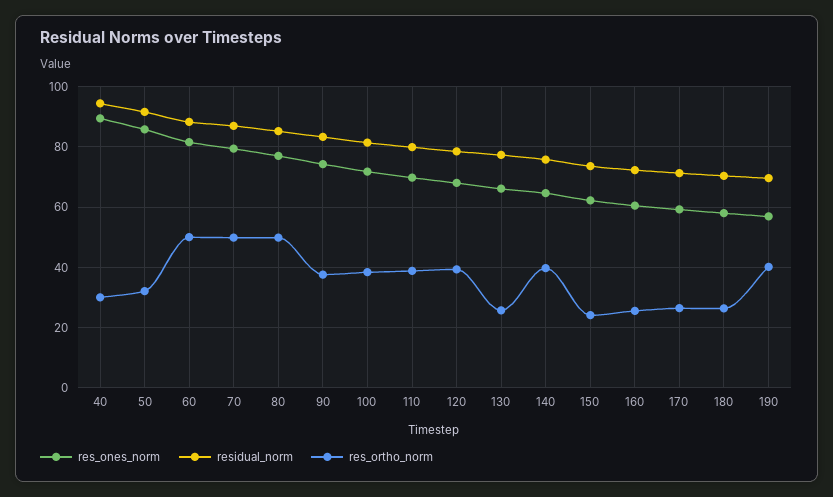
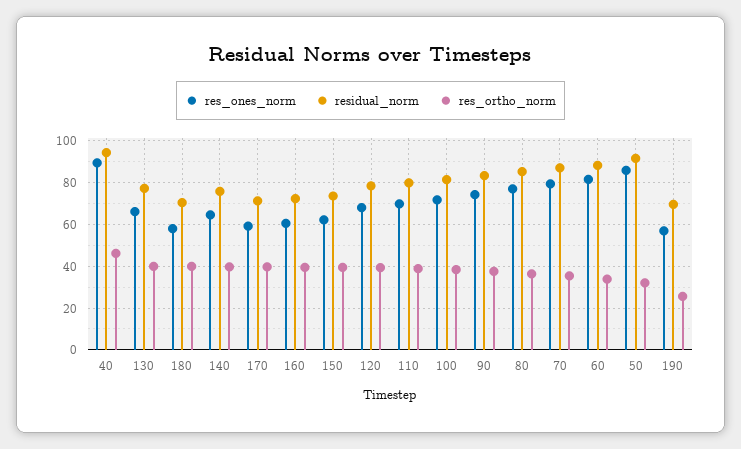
res_ortho_norm, 40: 30 -> 45
res_ortho_norm, 60: 50 -> 35
res_ortho_norm, 70: 50 -> 35
res_ortho_norm, 80: 50 -> 35
res_ortho_norm, 130: 26 -> 40
res_ortho_norm, 150: 24 -> 40
res_ortho_norm, 160: 26 -> 40
res_ortho_norm, 170: 26 -> 40
res_ortho_norm, 180: 26 -> 40
res_ortho_norm, 190: 40 -> 25

